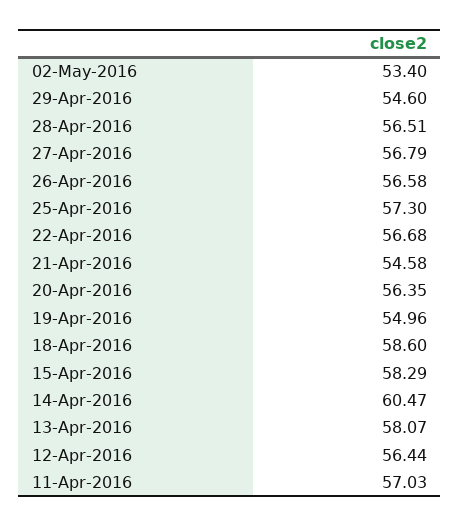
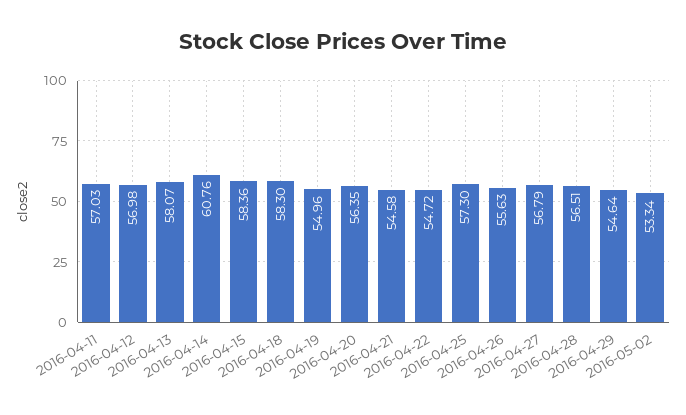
02-May-2016: 53.4 -> 53.34
29-Apr-2016: 54.6 -> 54.64
26-Apr-2016: 56.58 -> 55.63
22-Apr-2016: 56.68 -> 54.72
18-Apr-2016: 58.6 -> 58.3
15-Apr-2016: 58.29 -> 58.36
14-Apr-2016: 60.47 -> 60.76
12-Apr-2016: 56.44 -> 56.98

